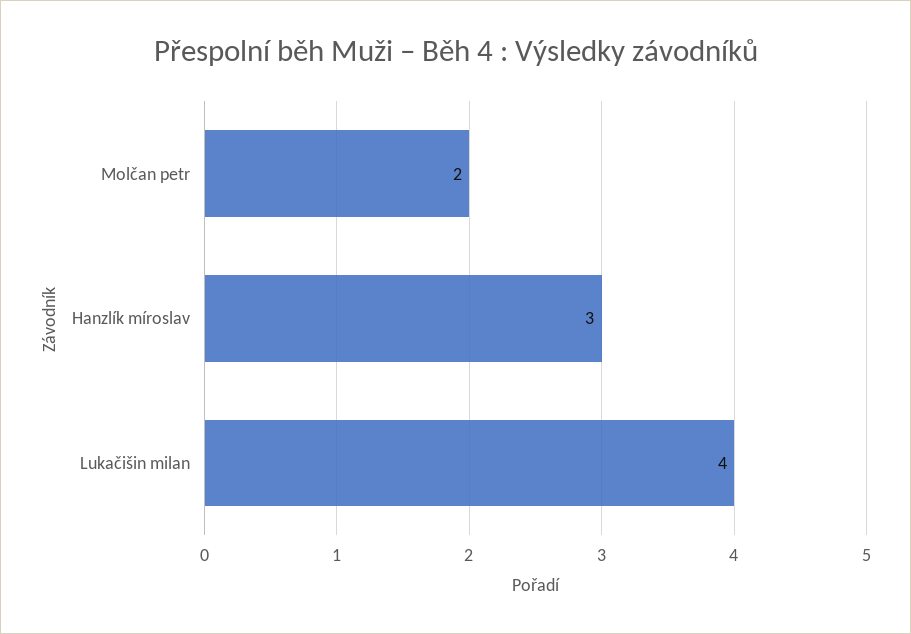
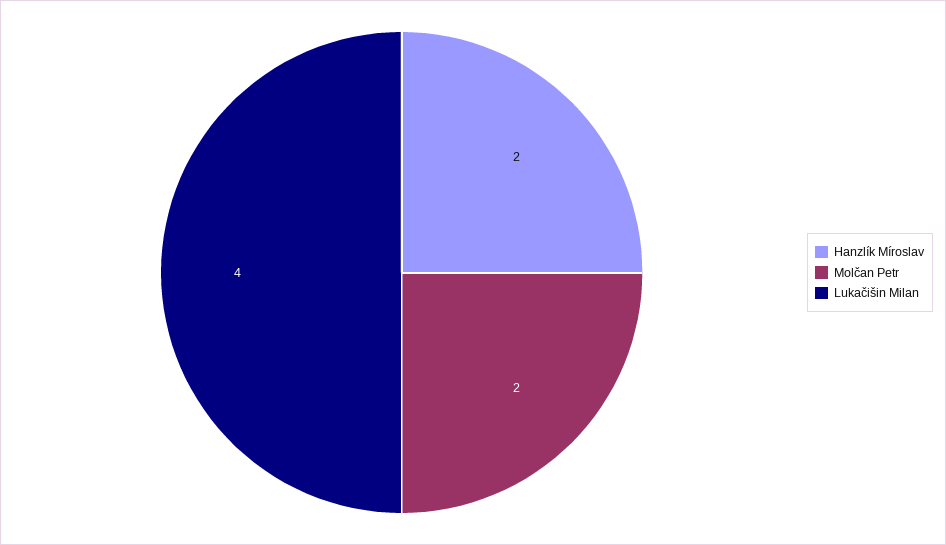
Hanzlík míroslav: 3 -> 2

